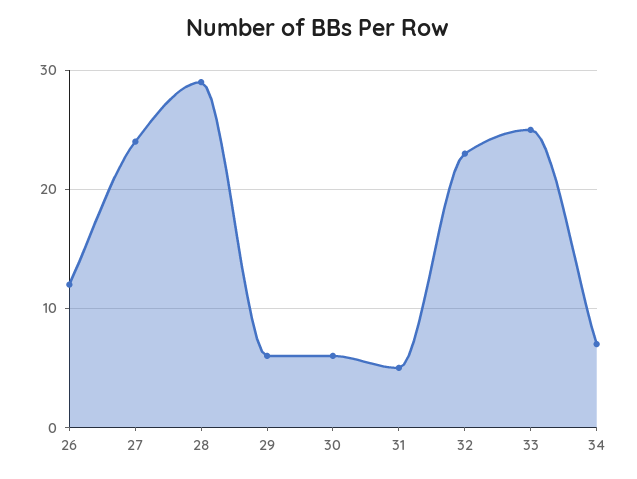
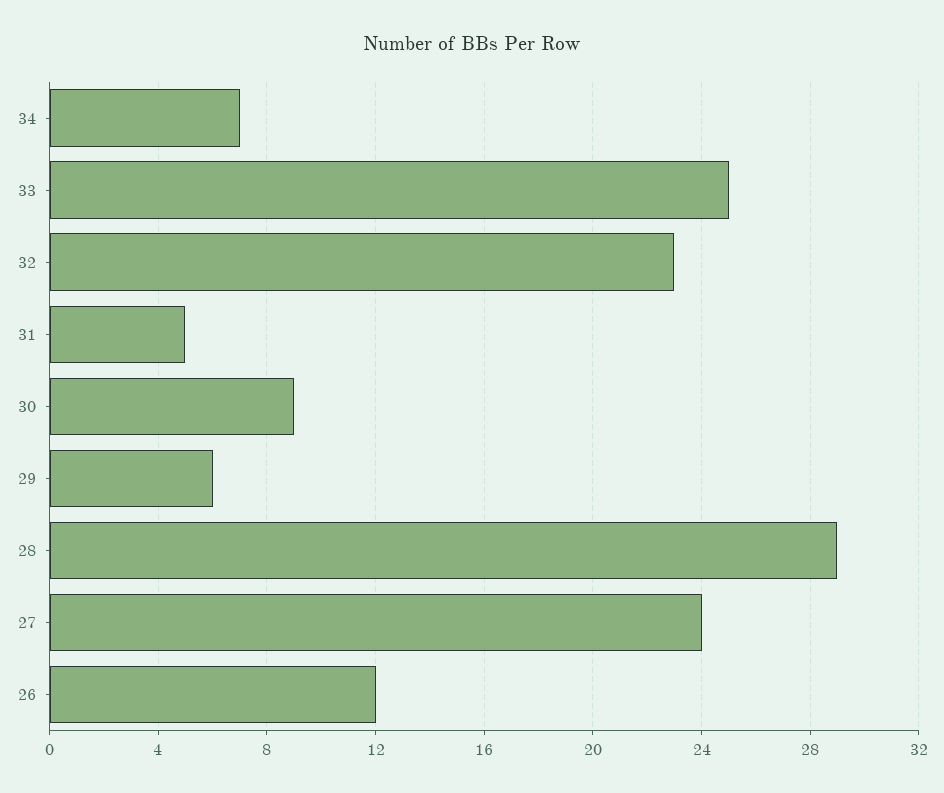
30: 6 -> 9

